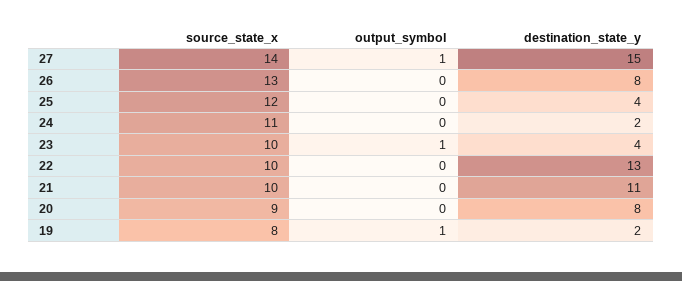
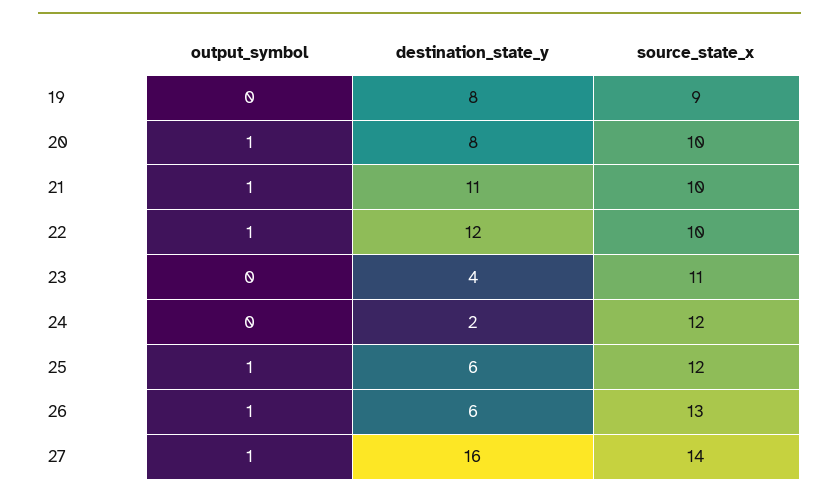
destination_state_y, 27: 15 -> 16
output_symbol, 26: 0 -> 1
destination_state_y, 26: 8 -> 6
output_symbol, 25: 0 -> 1
destination_state_y, 25: 4 -> 6
source_state_x, 24: 11 -> 12
source_state_x, 23: 10 -> 11
output_symbol, 23: 1 -> 0
output_symbol, 22: 0 -> 1
destination_state_y, 22: 13 -> 12
output_symbol, 21: 0 -> 1
source_state_x, 20: 9 -> 10
output_symbol, 20: 0 -> 1
source_state_x, 19: 8 -> 9
output_symbol, 19: 1 -> 0
destination_state_y, 19: 2 -> 8

